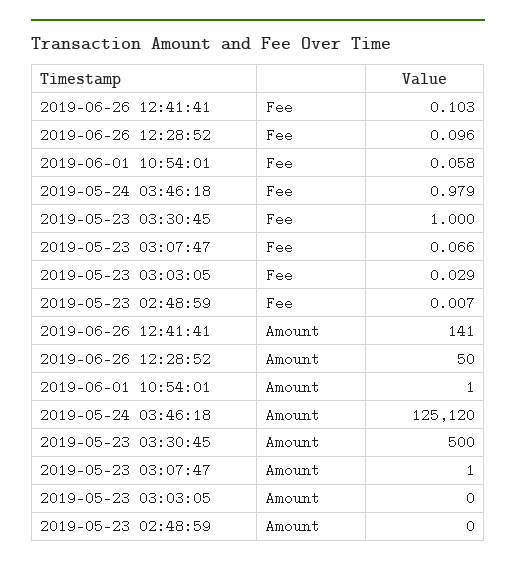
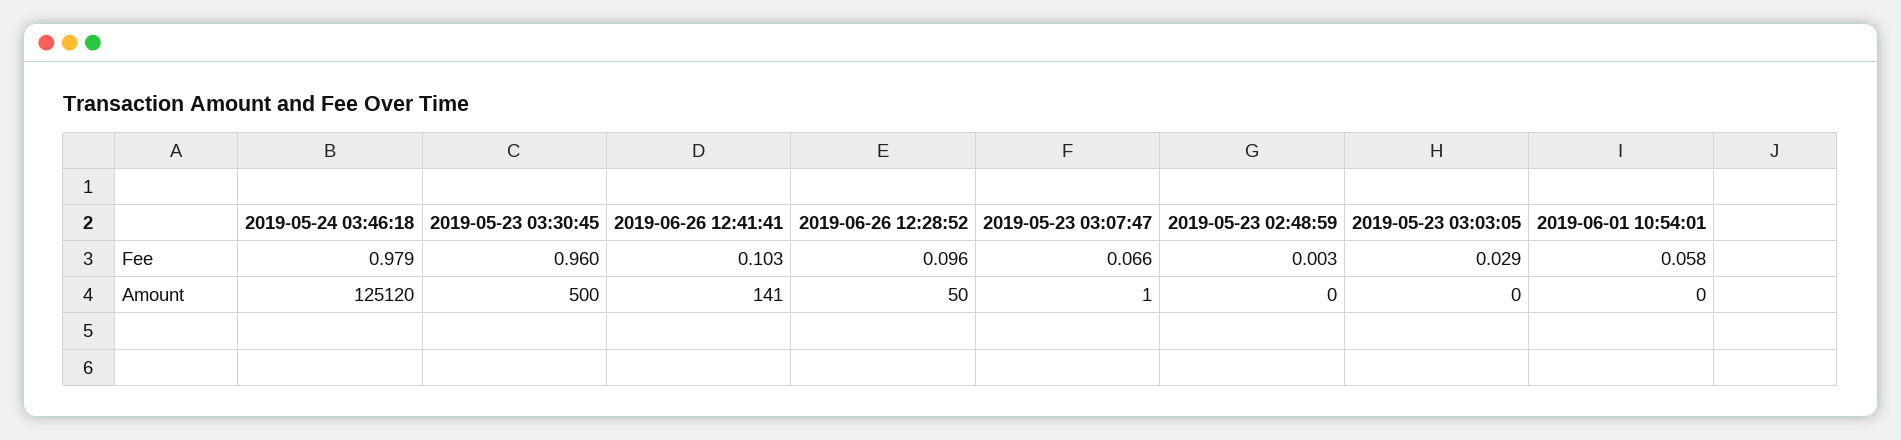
2019-05-23 03:30:45, Fee: 1 -> 0.96
2019-05-23 02:48:59, Fee: 0.007 -> 0.003
2019-06-01 10:54:01, Amount: 1 -> 0

